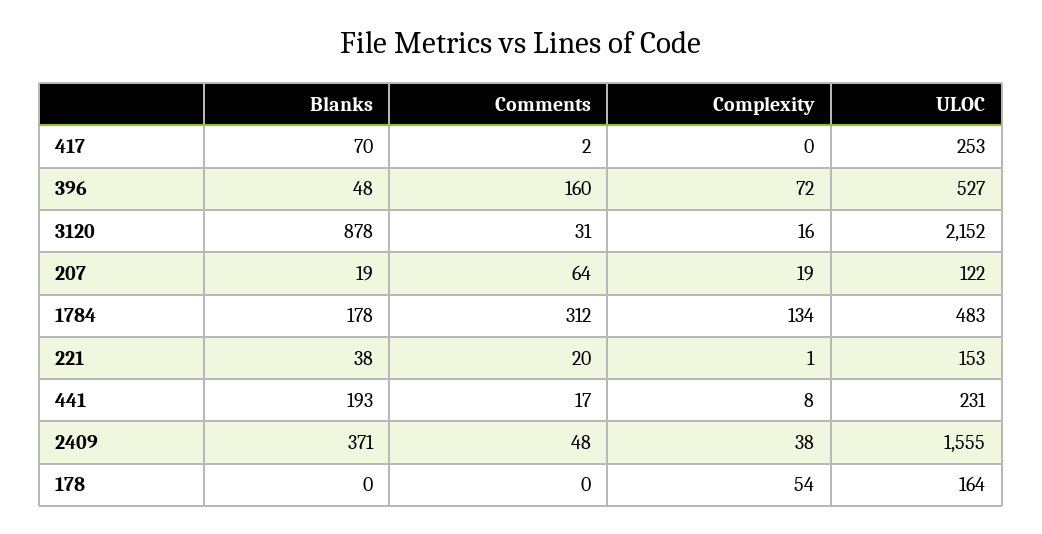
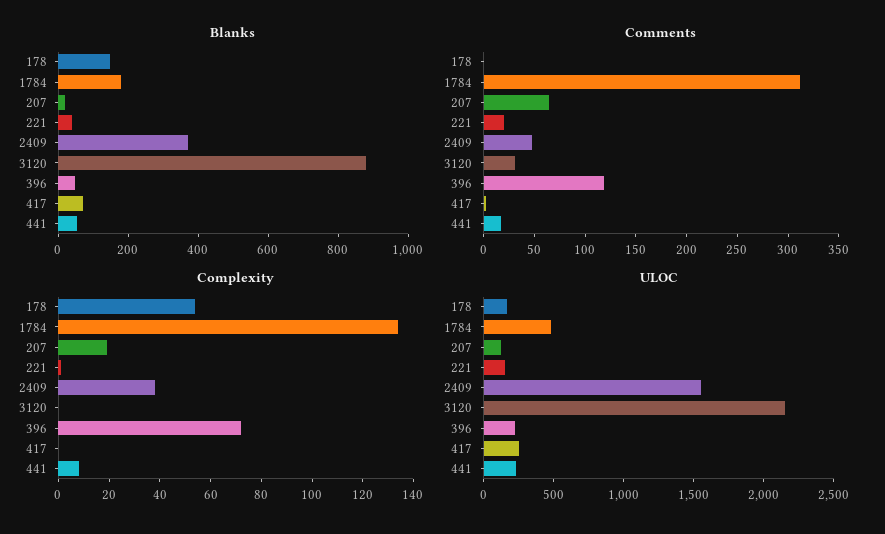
Comments, 396: 160 -> 120
ULOC, 396: 527 -> 200
Complexity, 3120: 16 -> 0
Blanks, 441: 193 -> 50
Blanks, 178: 0 -> 150

